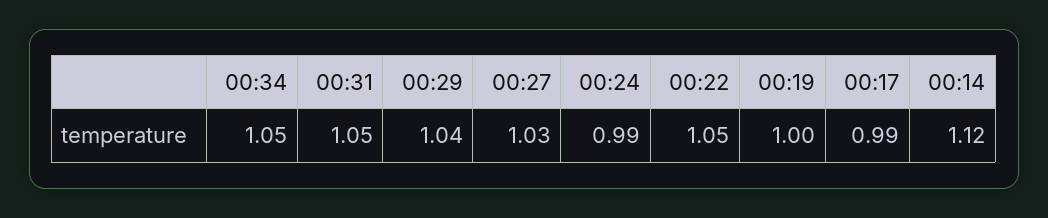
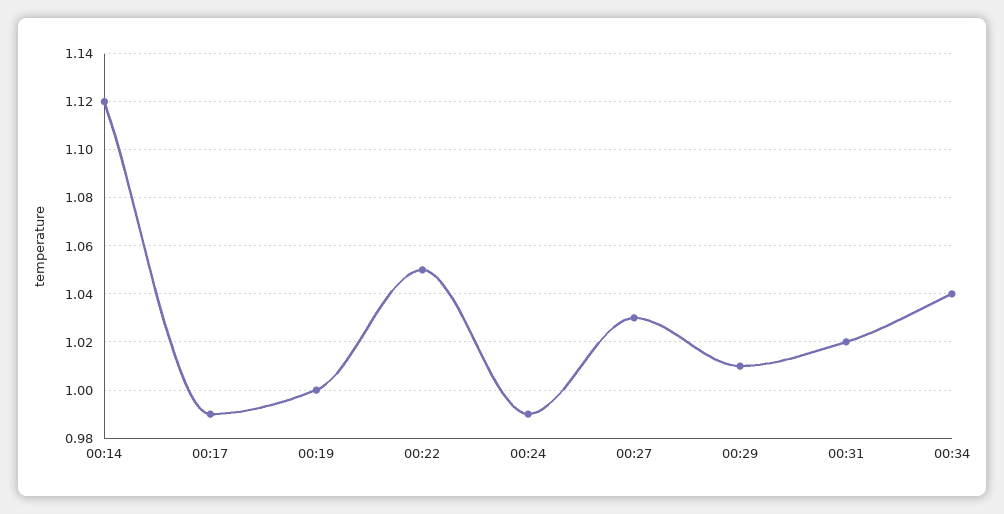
00:34: 1.05 -> 1.04
00:31: 1.05 -> 1.02
00:29: 1.04 -> 1.01

